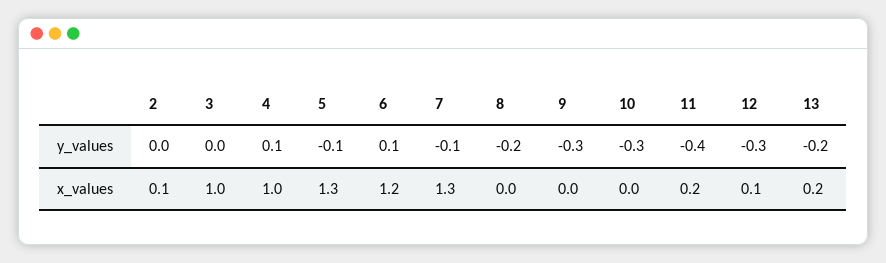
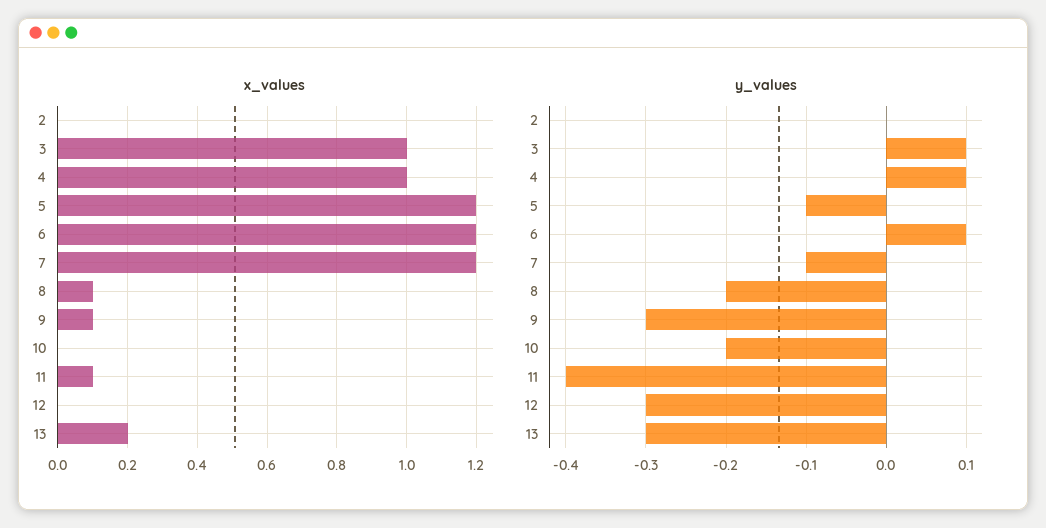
y_values, 3: 0 -> 0.1
y_values, 10: -0.3 -> -0.2
y_values, 13: -0.2 -> -0.3
x_values, 2: 0.1 -> 0
x_values, 5: 1.3 -> 1.2
x_values, 7: 1.3 -> 1.2
x_values, 8: 0 -> 0.1
x_values, 9: 0 -> 0.1
x_values, 11: 0.2 -> 0.1
x_values, 12: 0.1 -> 0

